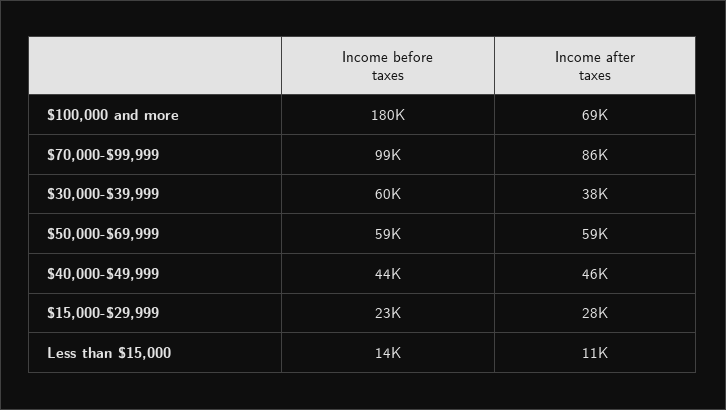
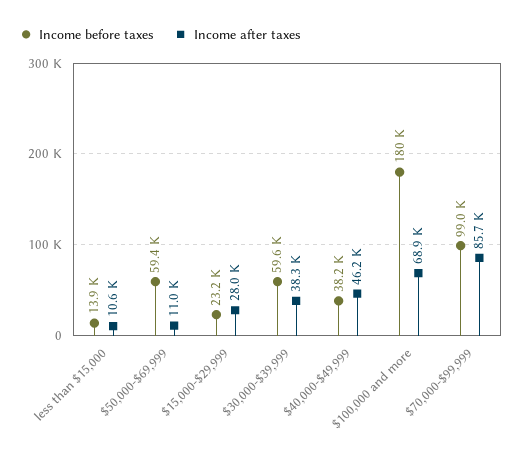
Income after taxes, $50,000-$69,999: 59000 -> 11000
Income before taxes, $40,000-$49,999: 44000 -> 38200

